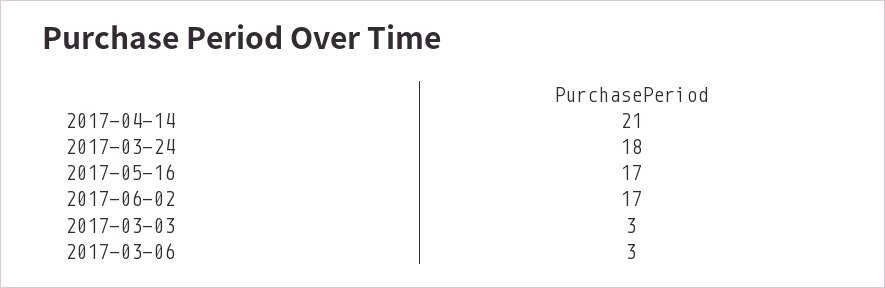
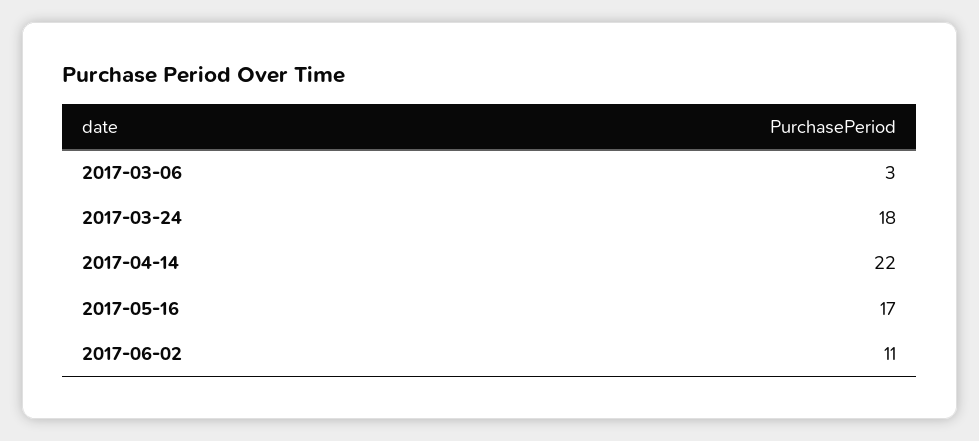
2017-04-14: 21 -> 22
2017-06-02: 17 -> 11
2017-03-03: 3 -> none

